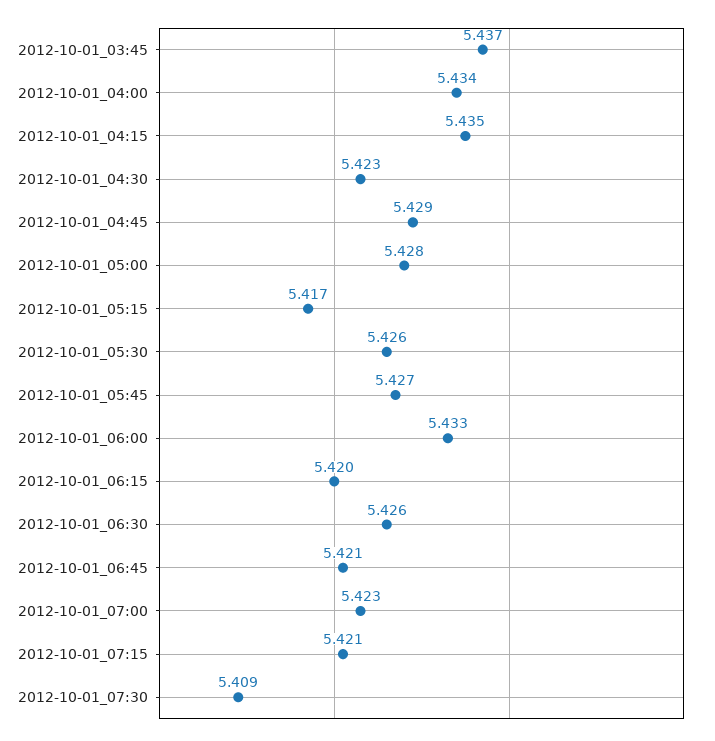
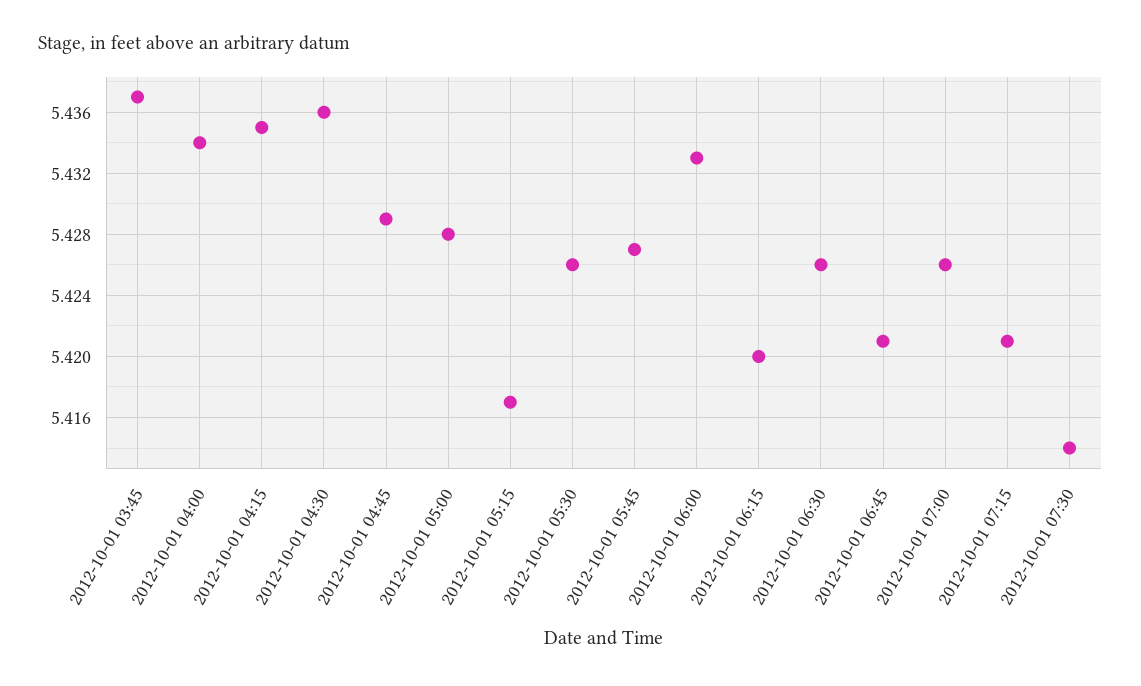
2012-10-01_04:30: 5.423 -> 5.436
2012-10-01_07:00: 5.423 -> 5.426
2012-10-01_07:30: 5.409 -> 5.414

